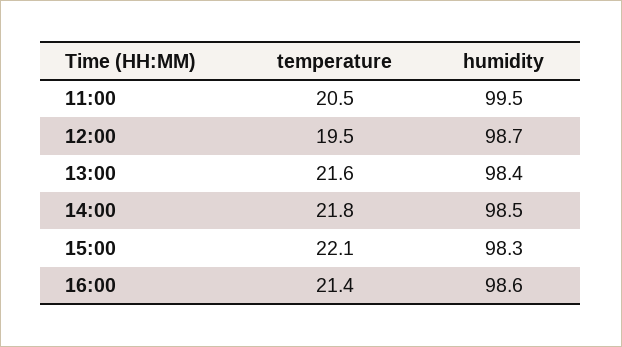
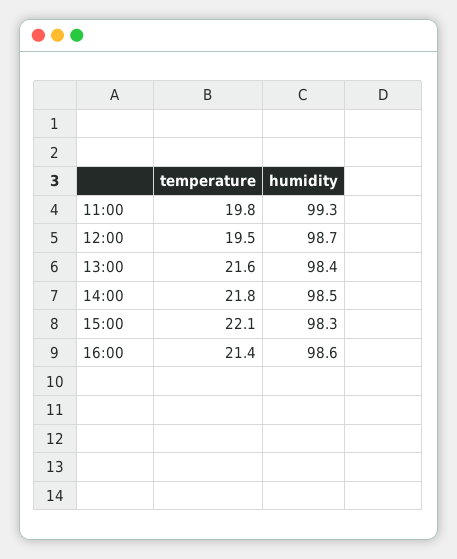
temperature, 11:00: 20.5 -> 19.8
humidity, 11:00: 99.5 -> 99.3

